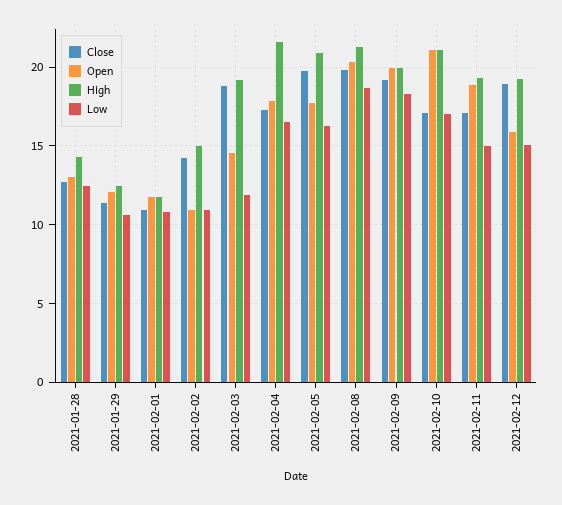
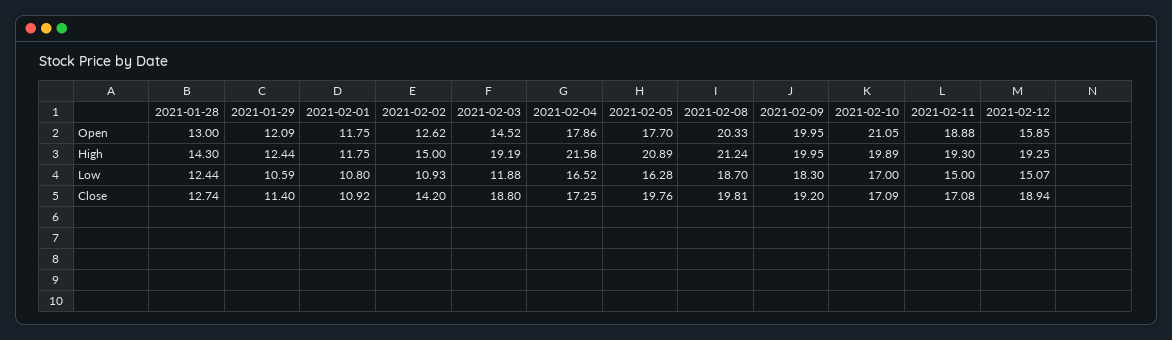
Open, 2021-02-02: 11 -> 12.62
High, 2021-02-10: 21 -> 19.89

